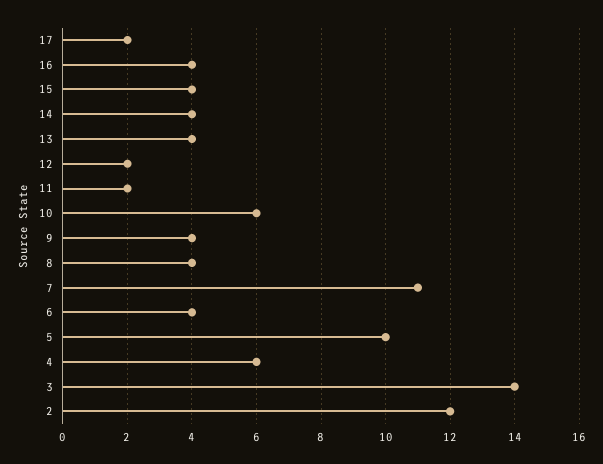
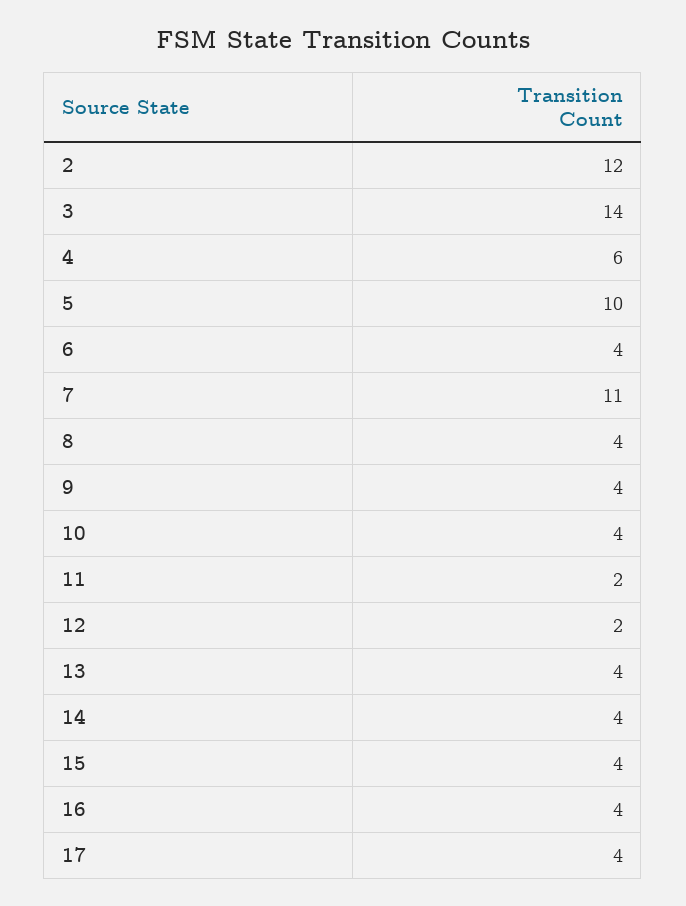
17: 2 -> 4
10: 6 -> 4

